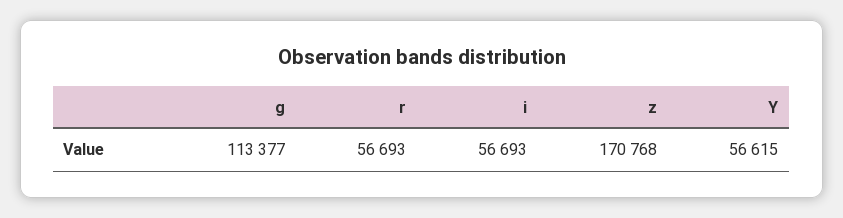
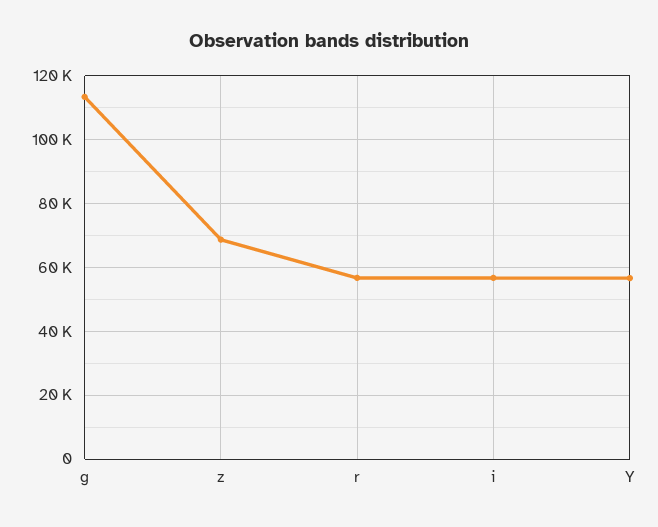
z: 170768 -> 68000

